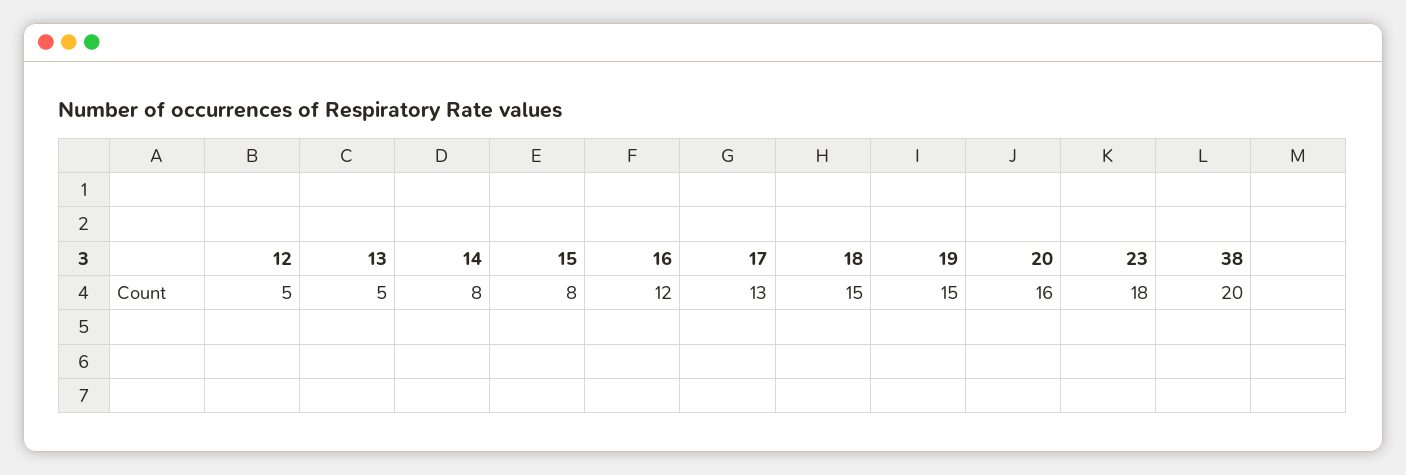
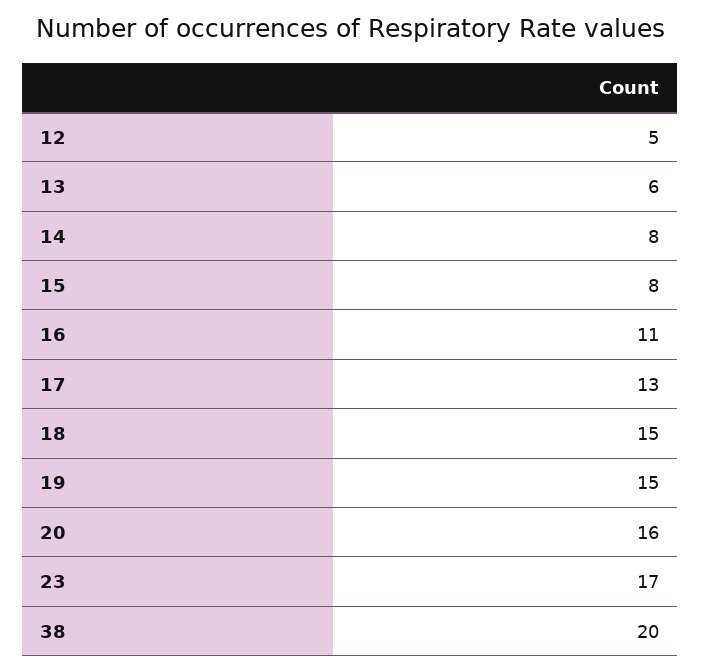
13: 5 -> 6
16: 12 -> 11
23: 18 -> 17

